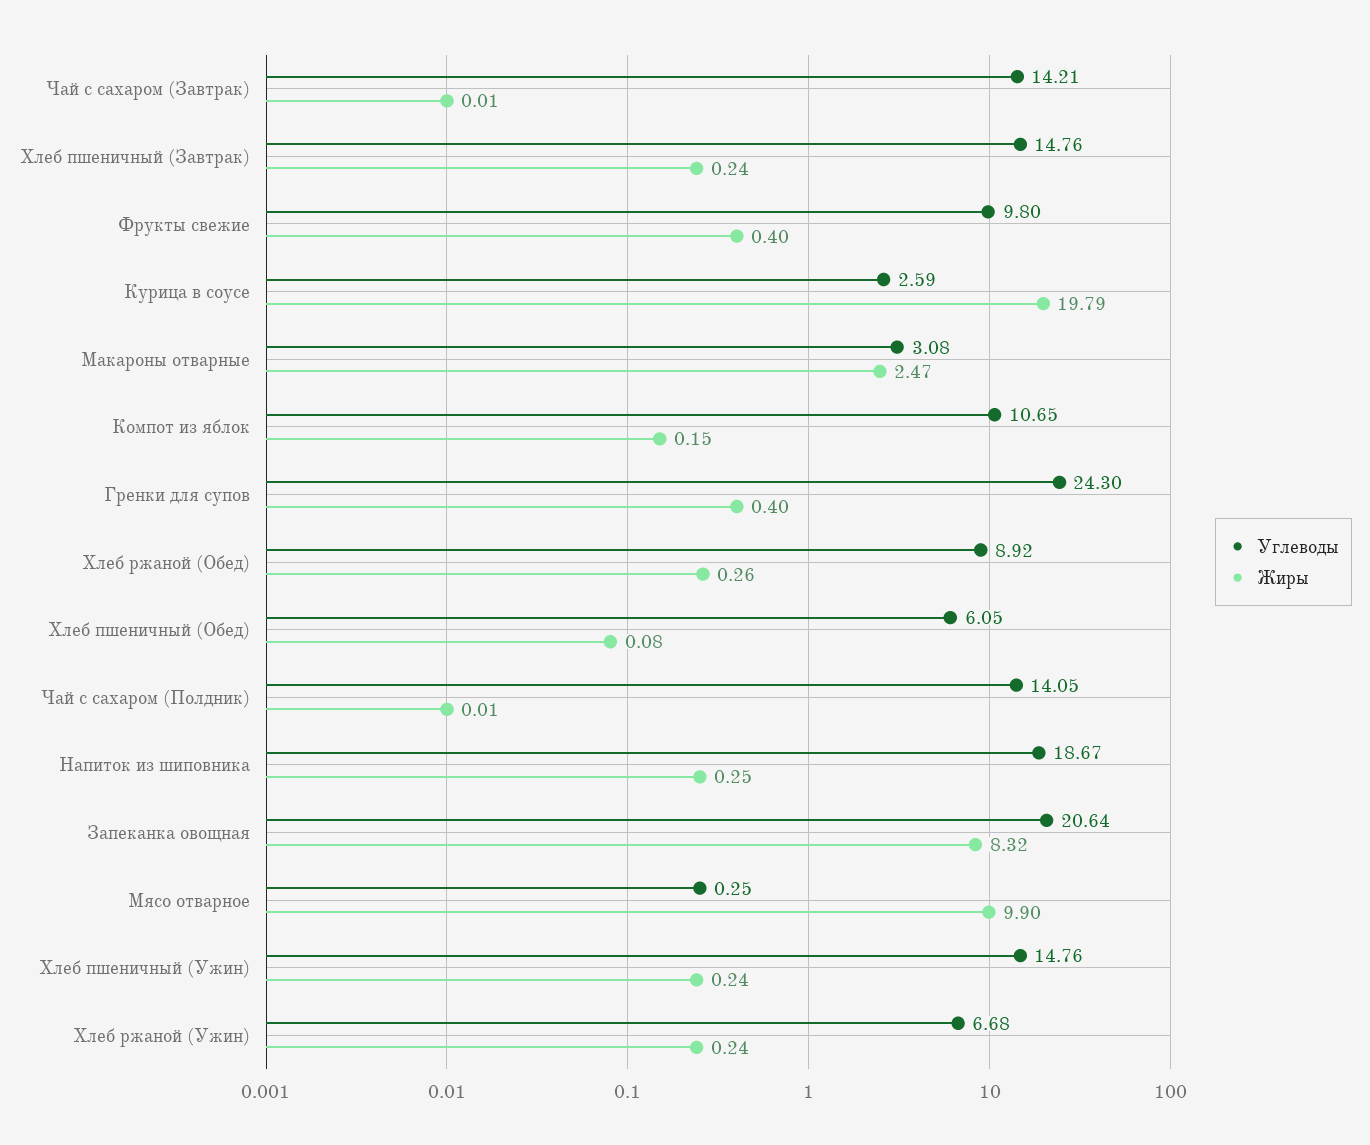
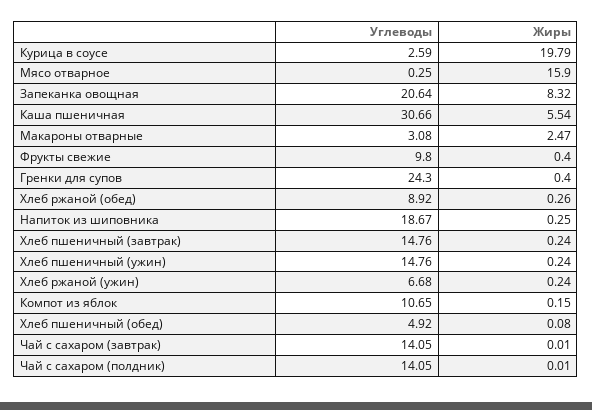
Углеводы, Чай с сахаром (Завтрак): 14.21 -> 14.05
Углеводы, Хлеб пшеничный (Обед): 6.05 -> 4.92
Жиры, Мясо отварное: 9.9 -> 15.9
Углеводы, Каша пшеничная: none -> 30.66
Жиры, Каша пшеничная: none -> 5.54

